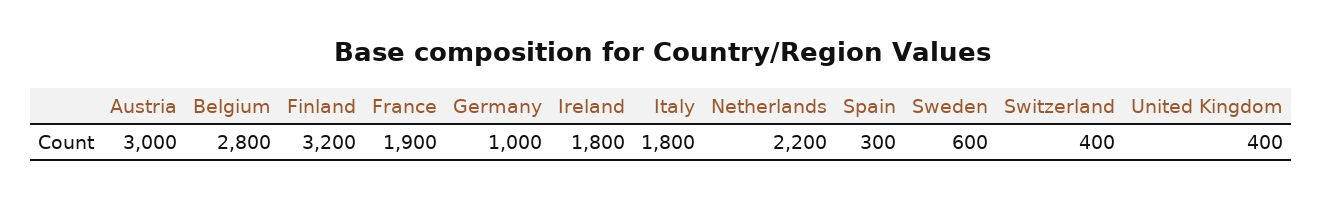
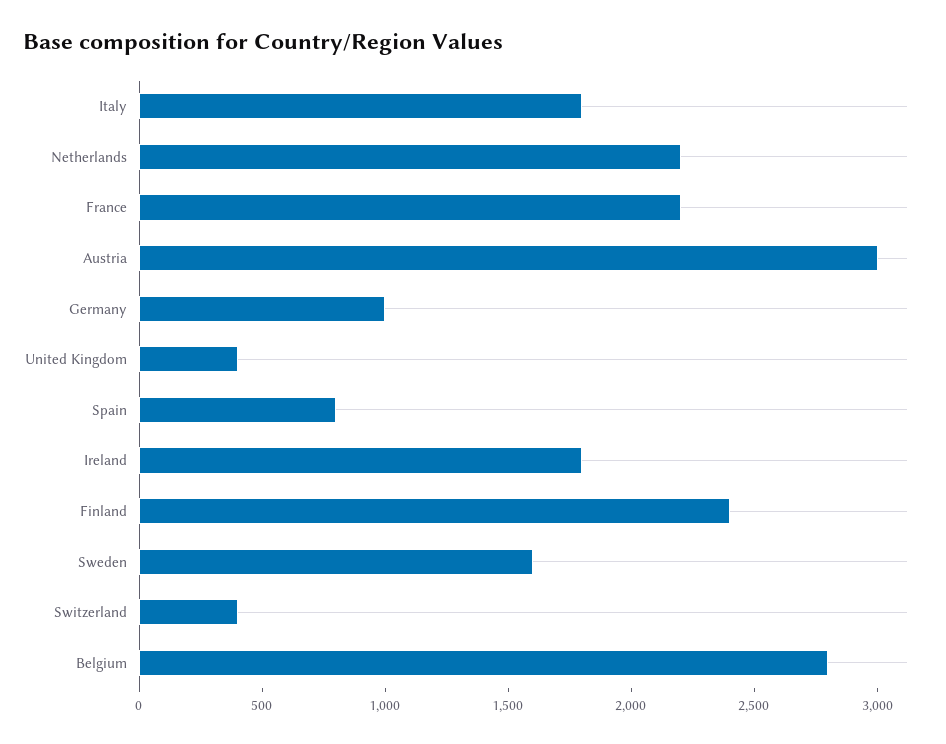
Finland: 3200 -> 2400
France: 1900 -> 2200
Spain: 300 -> 800
Sweden: 600 -> 1600

